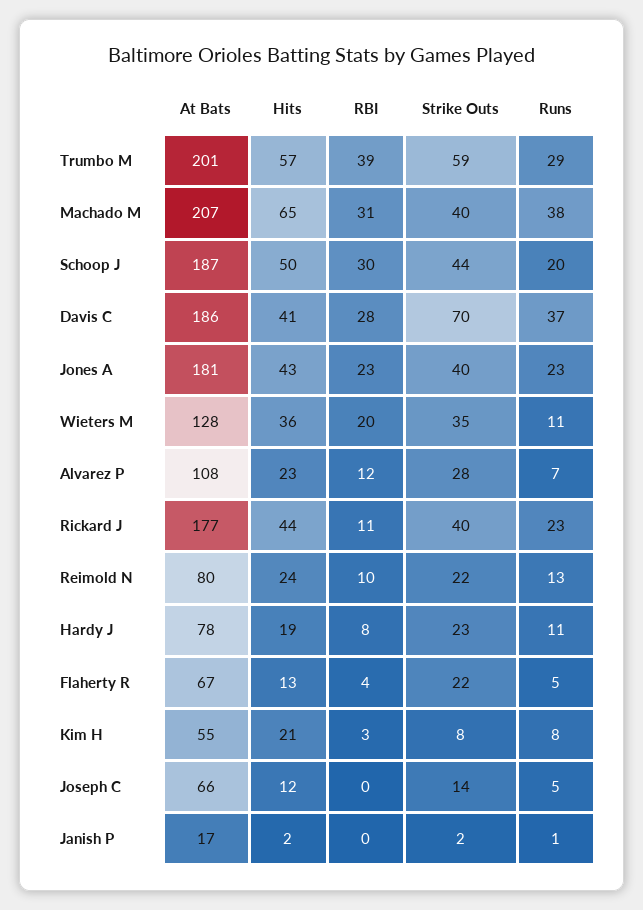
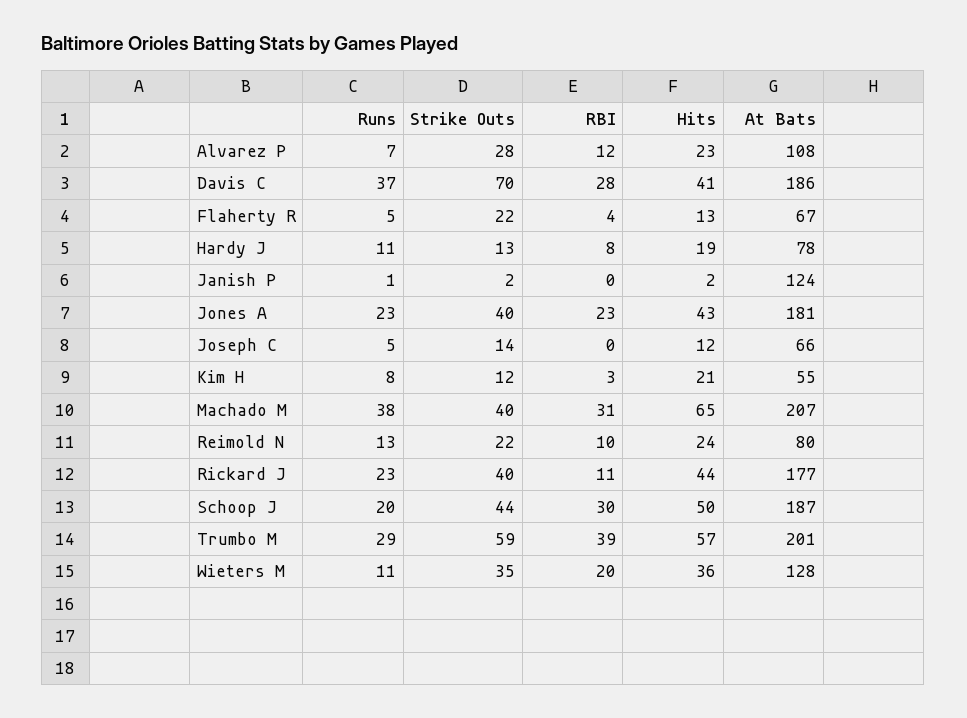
Strike Outs, Hardy J: 23 -> 13
Strike Outs, Kim H: 8 -> 12
At Bats, Janish P: 17 -> 124

